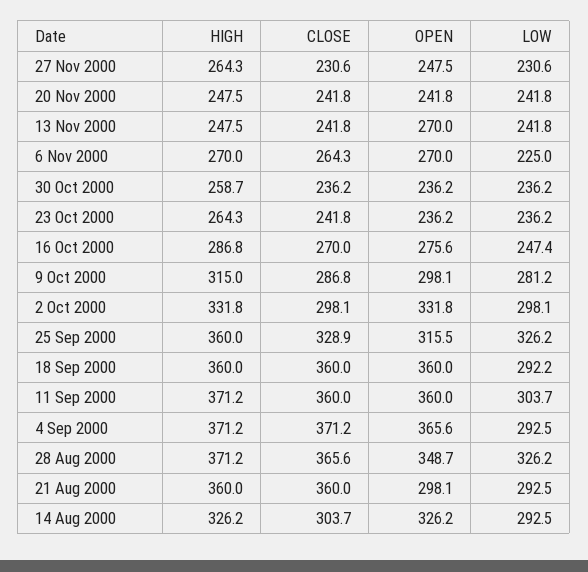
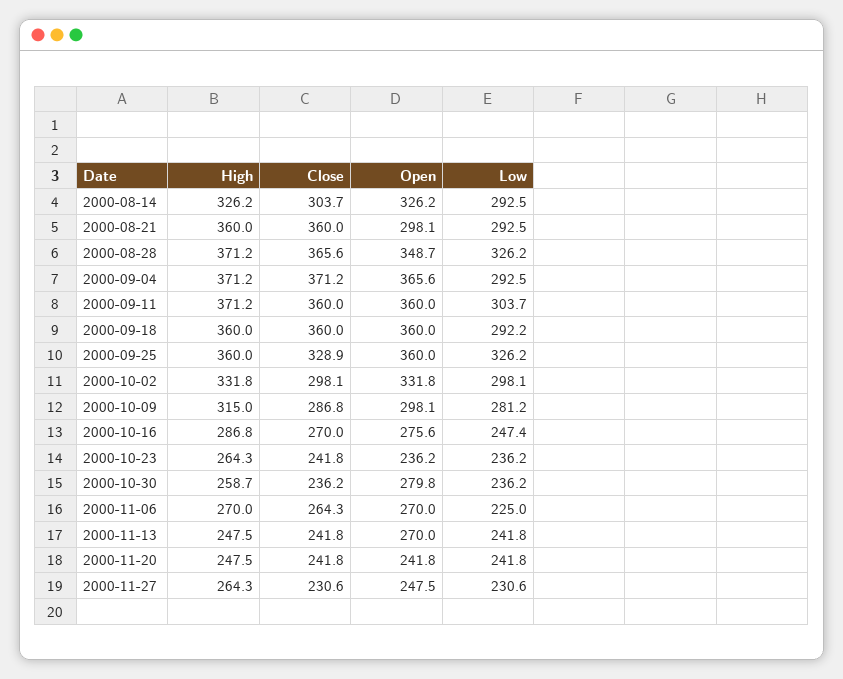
OPEN, 30 Oct 2000: 236.2 -> 279.8
OPEN, 25 Sep 2000: 315.5 -> 360

